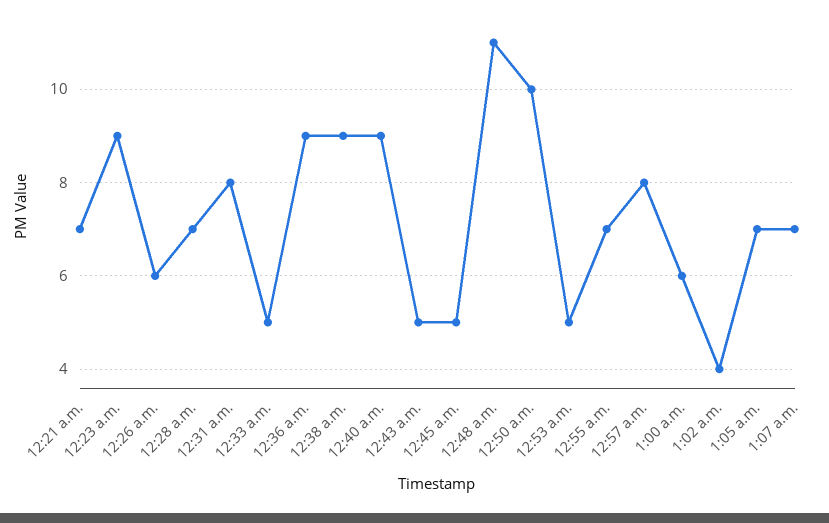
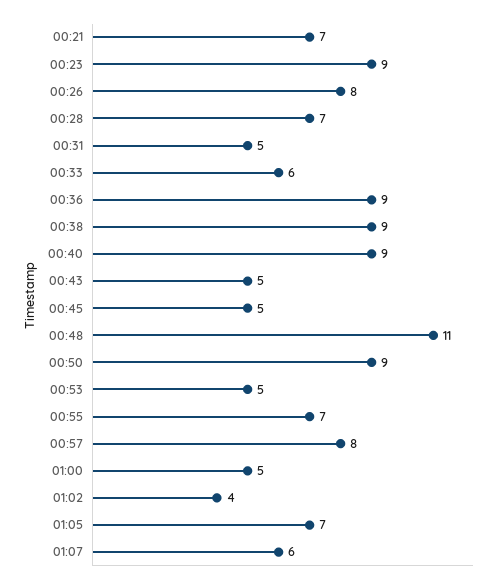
12:26 a.m.: 6 -> 8
12:31 a.m.: 8 -> 5
12:33 a.m.: 5 -> 6
12:50 a.m.: 10 -> 9
1:00 a.m.: 6 -> 5
1:07 a.m.: 7 -> 6

